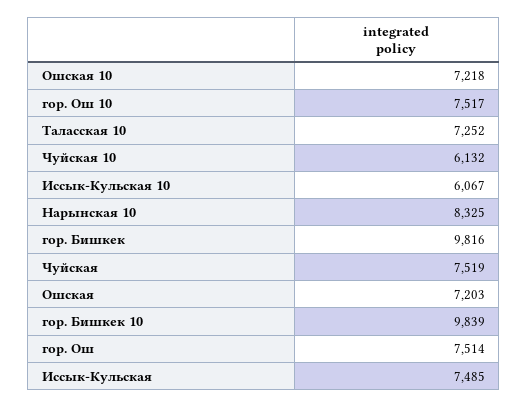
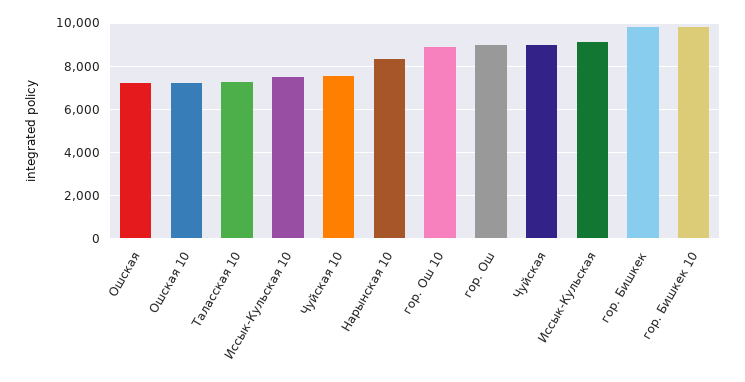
гор. Ош 10: 7517 -> 9000
Чуйская 10: 6132 -> 7500
Иссык-Кульская 10: 6067 -> 7500
Чуйская: 7519 -> 9000
гор. Ош: 7514 -> 9000
Иссык-Кульская: 7485 -> 9000

